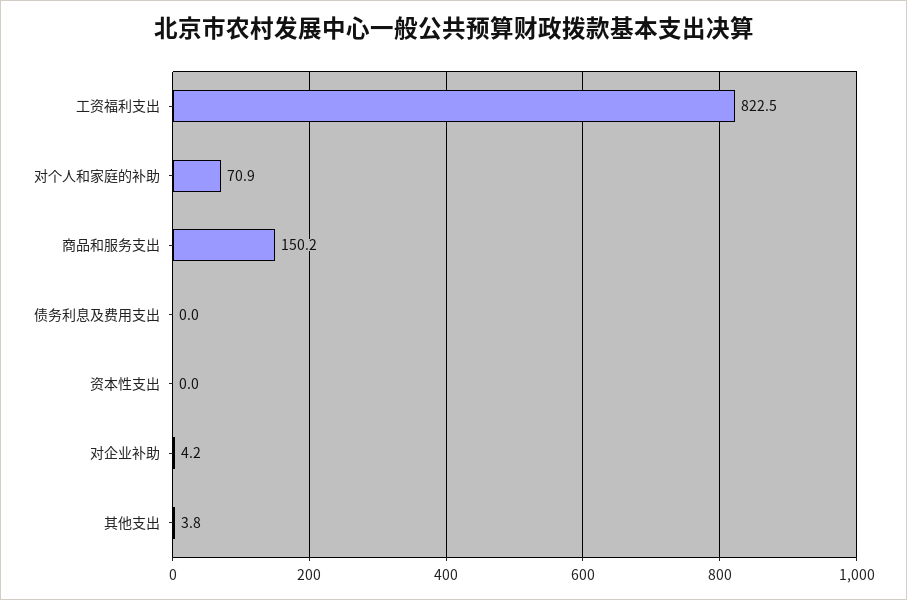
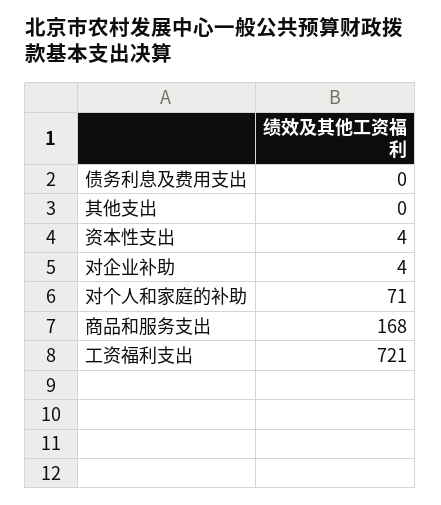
工资福利支出: 822.5 -> 721
商品和服务支出: 150.2 -> 168
资本性支出: 0 -> 4
其他支出: 3.8 -> 0

